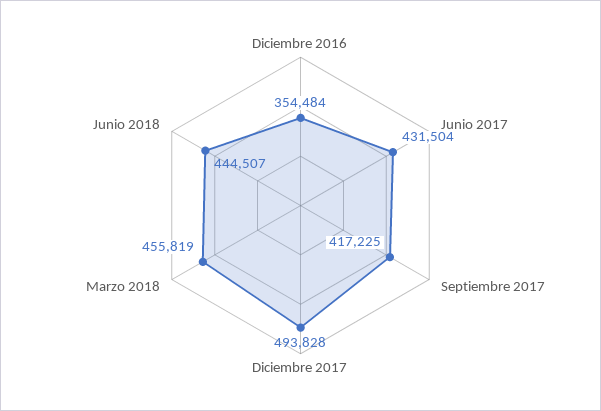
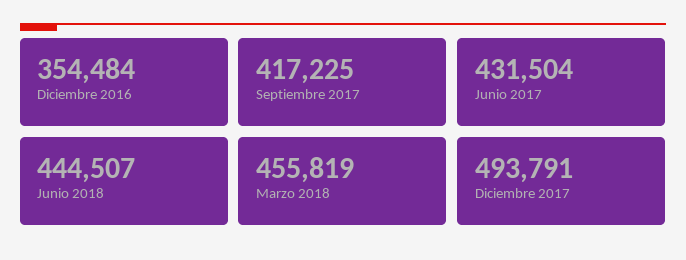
Diciembre 2017: 493828 -> 493791

